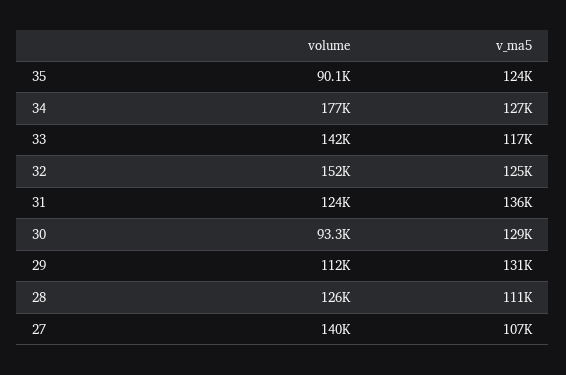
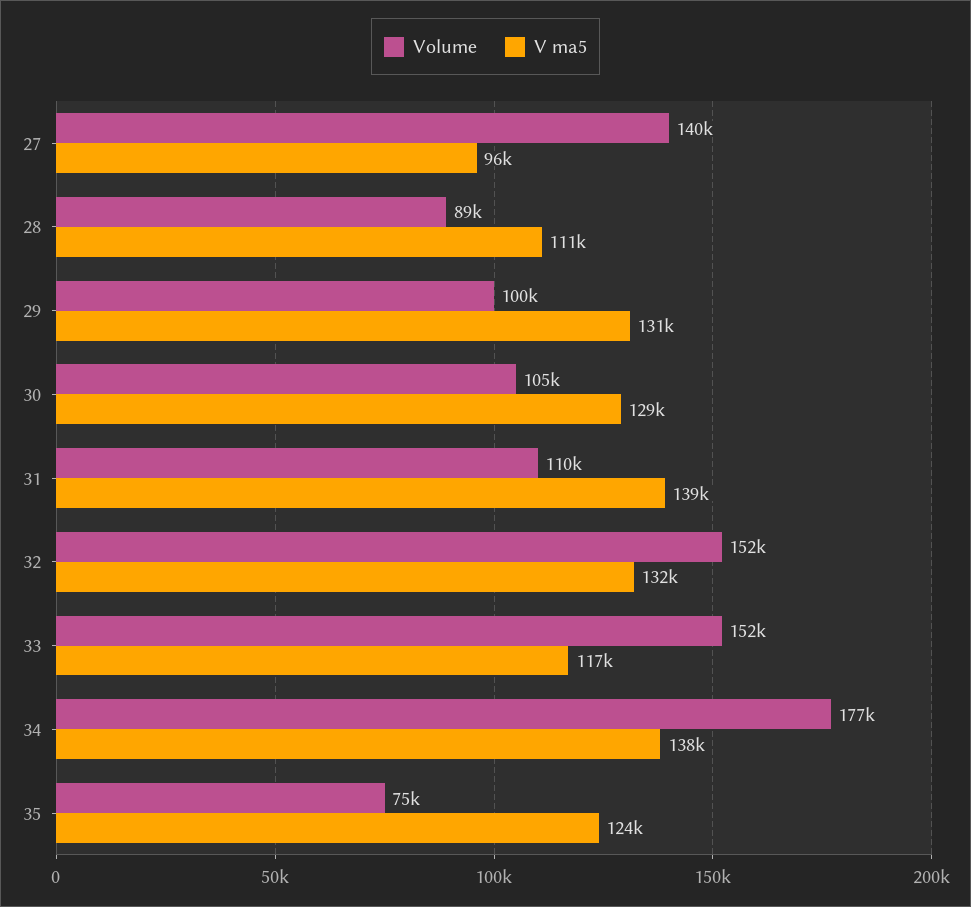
volume, 35: 90100 -> 75000
v_ma5, 34: 127000 -> 138000
volume, 33: 142000 -> 152000
v_ma5, 32: 125000 -> 132000
volume, 31: 124000 -> 110000
v_ma5, 31: 136000 -> 139000
volume, 30: 93300 -> 105000
volume, 29: 112000 -> 100000
volume, 28: 126000 -> 89000
v_ma5, 27: 107000 -> 96000

